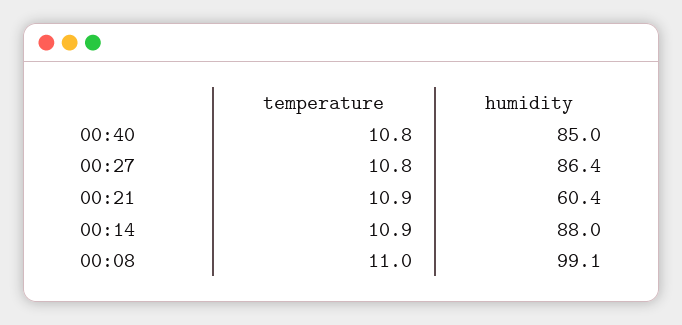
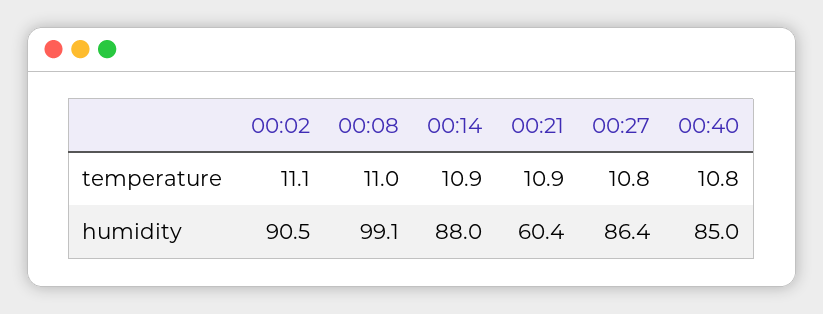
temperature, 00:02: none -> 11.1
humidity, 00:02: none -> 90.5

